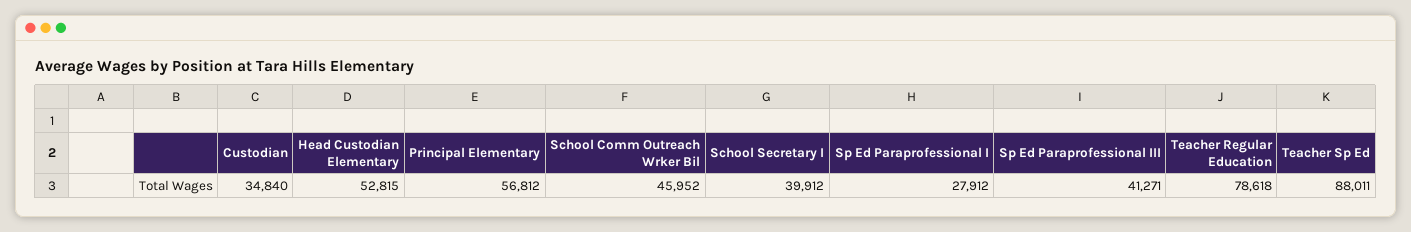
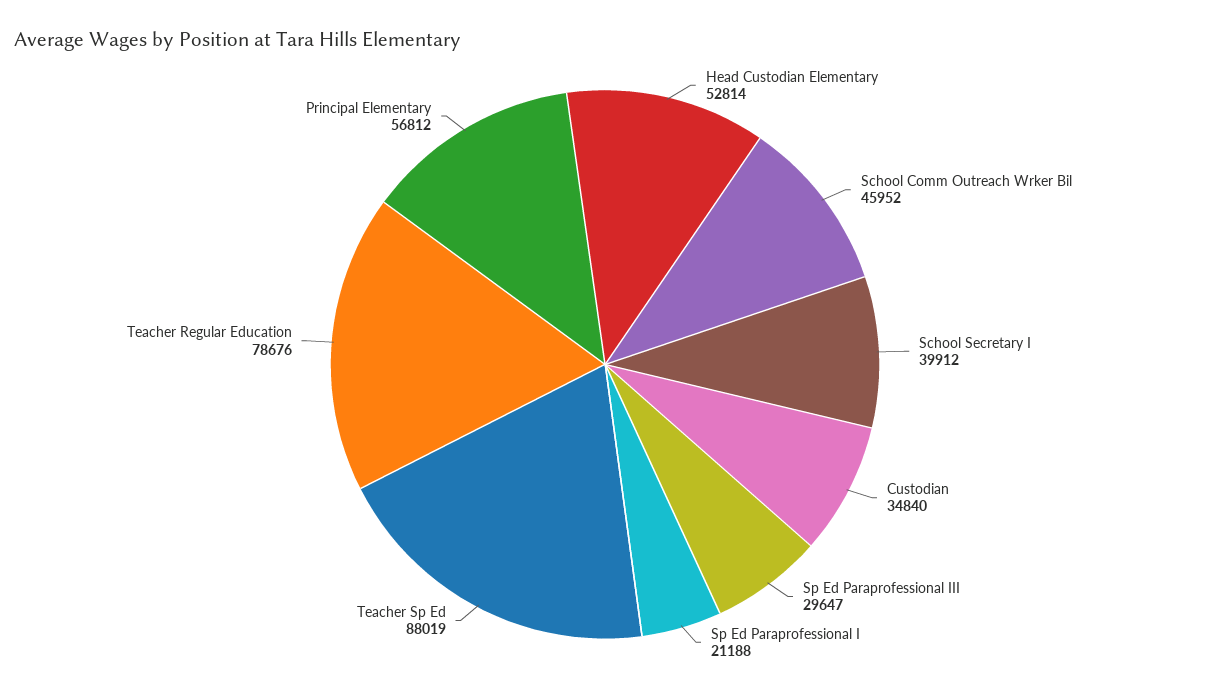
Head Custodian Elementary: 52815 -> 52814
Sp Ed Paraprofessional I: 27912 -> 21188
Sp Ed Paraprofessional III: 41271 -> 29647
Teacher Regular Education: 78618 -> 78676
Teacher Sp Ed: 88011 -> 88019

